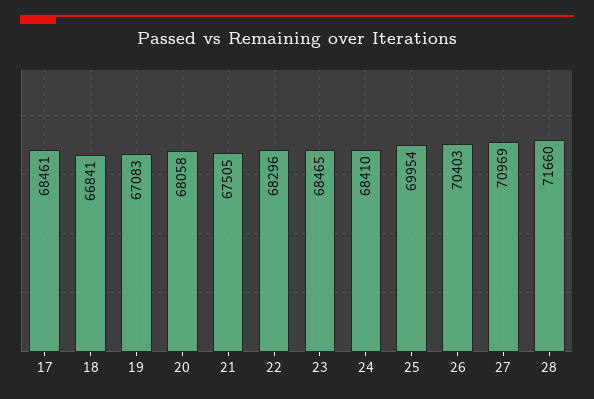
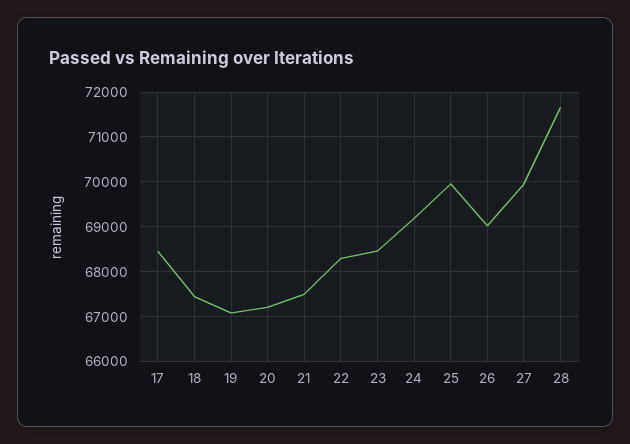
18: 66841 -> 67400
20: 68058 -> 67200
24: 68410 -> 69200
26: 70403 -> 69000
27: 70969 -> 70000

